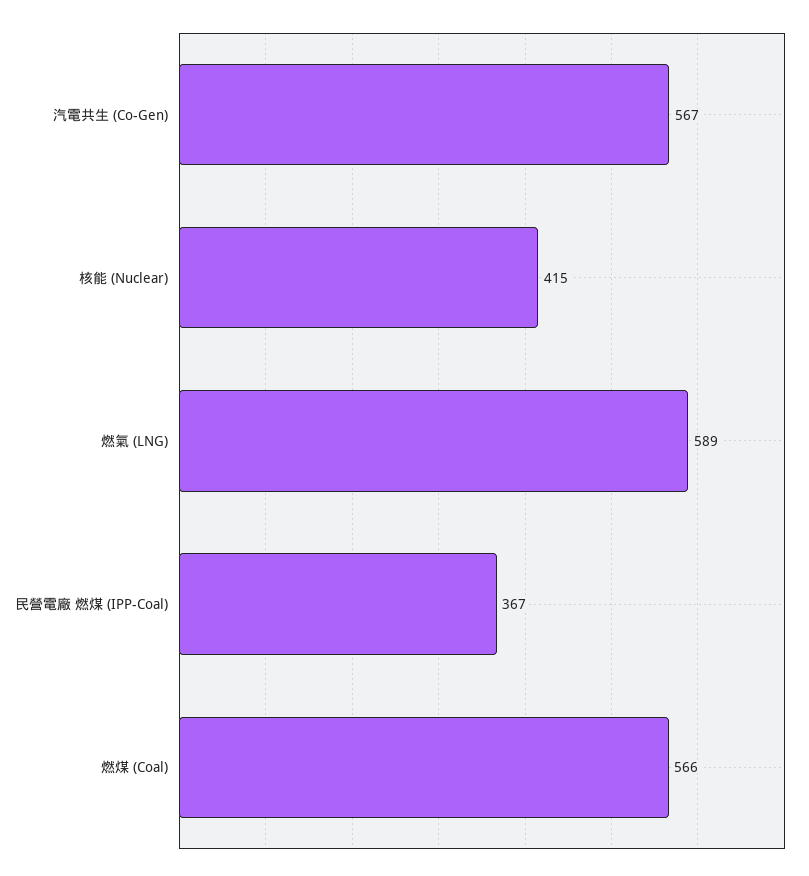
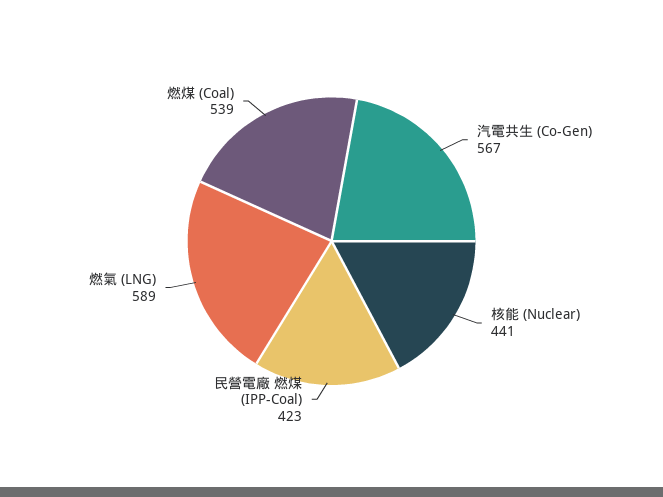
核能 (Nuclear): 415 -> 441
民營電廠 燃煤 (IPP-Coal): 367 -> 423
燃煤 (Coal): 566 -> 539

